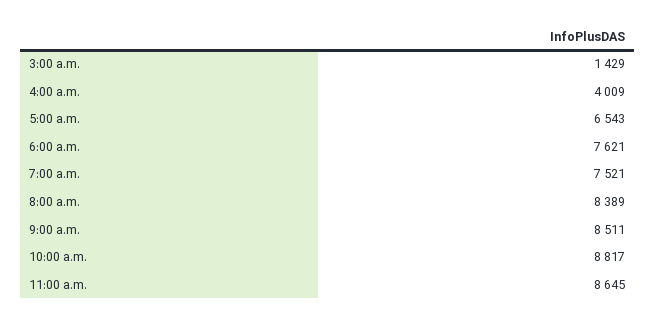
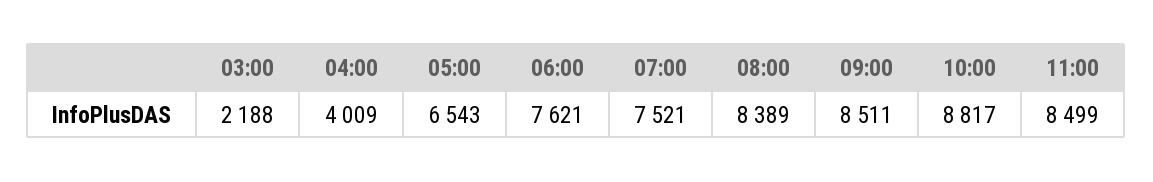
3:00 a.m.: 1429 -> 2188
11:00 a.m.: 8645 -> 8499

